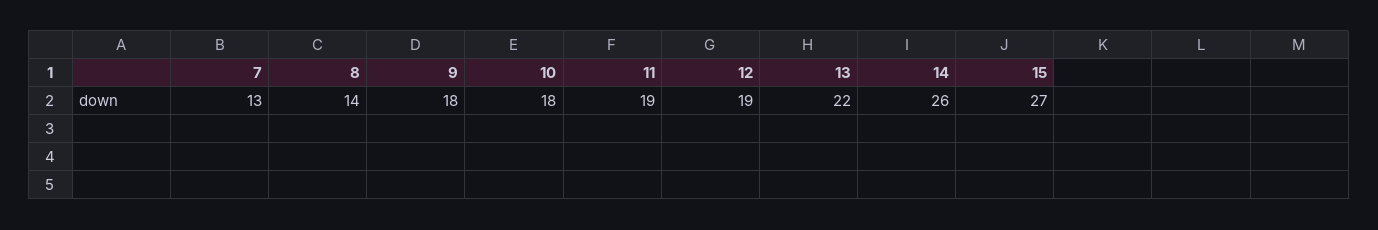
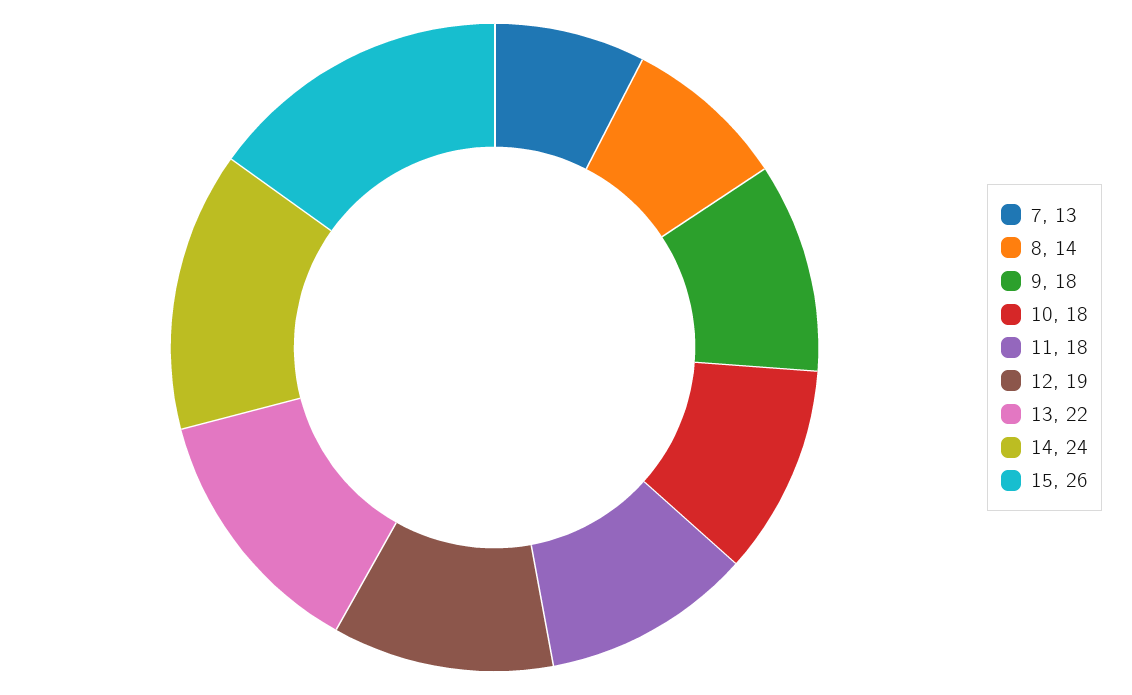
11: 19 -> 18
14: 26 -> 24
15: 27 -> 26

